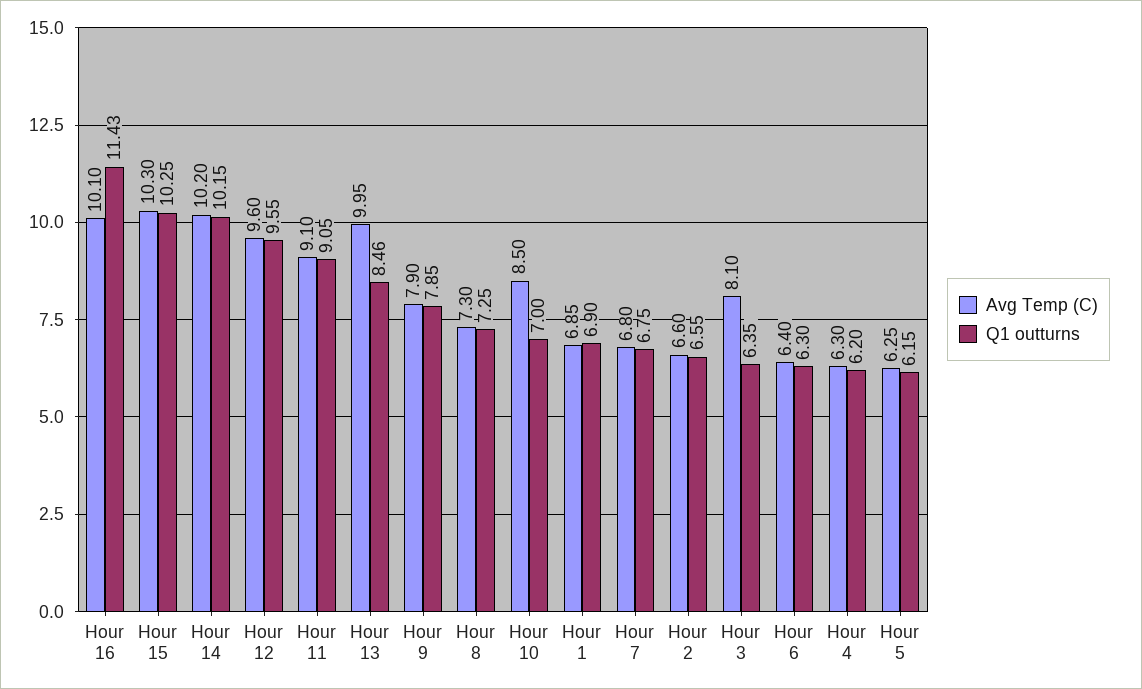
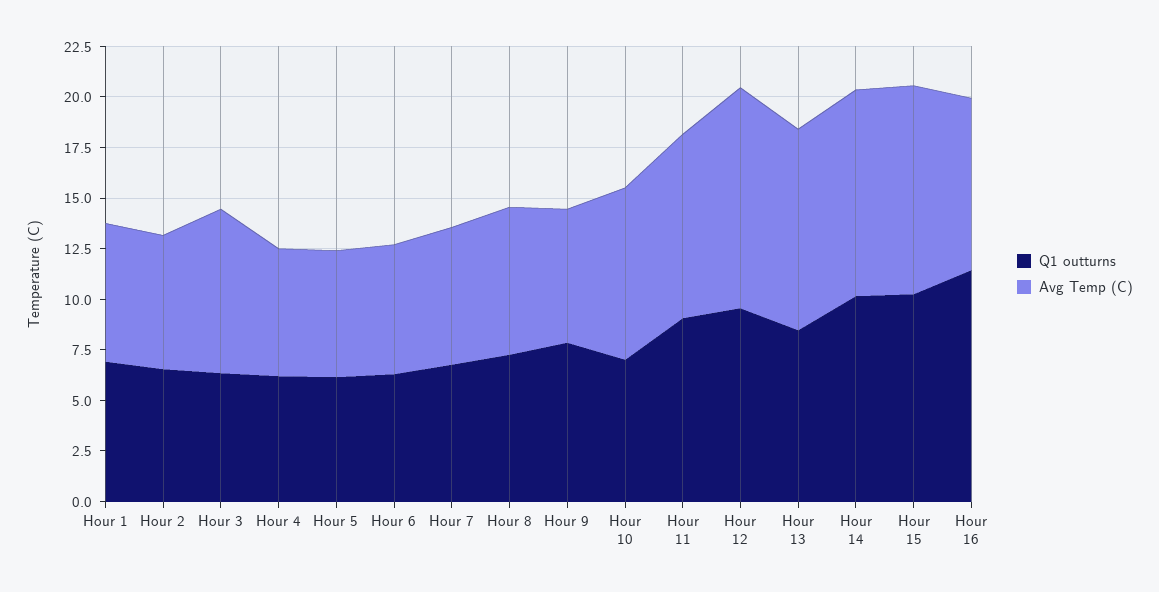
Avg Temp (C), Hour 16: 10.1 -> 8.5
Avg Temp (C), Hour 12: 9.6 -> 11
Avg Temp (C), Hour 9: 7.9 -> 6.5

